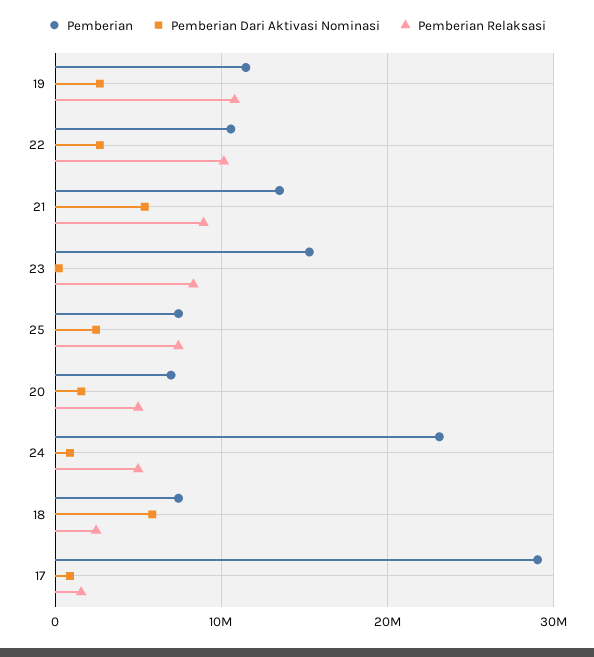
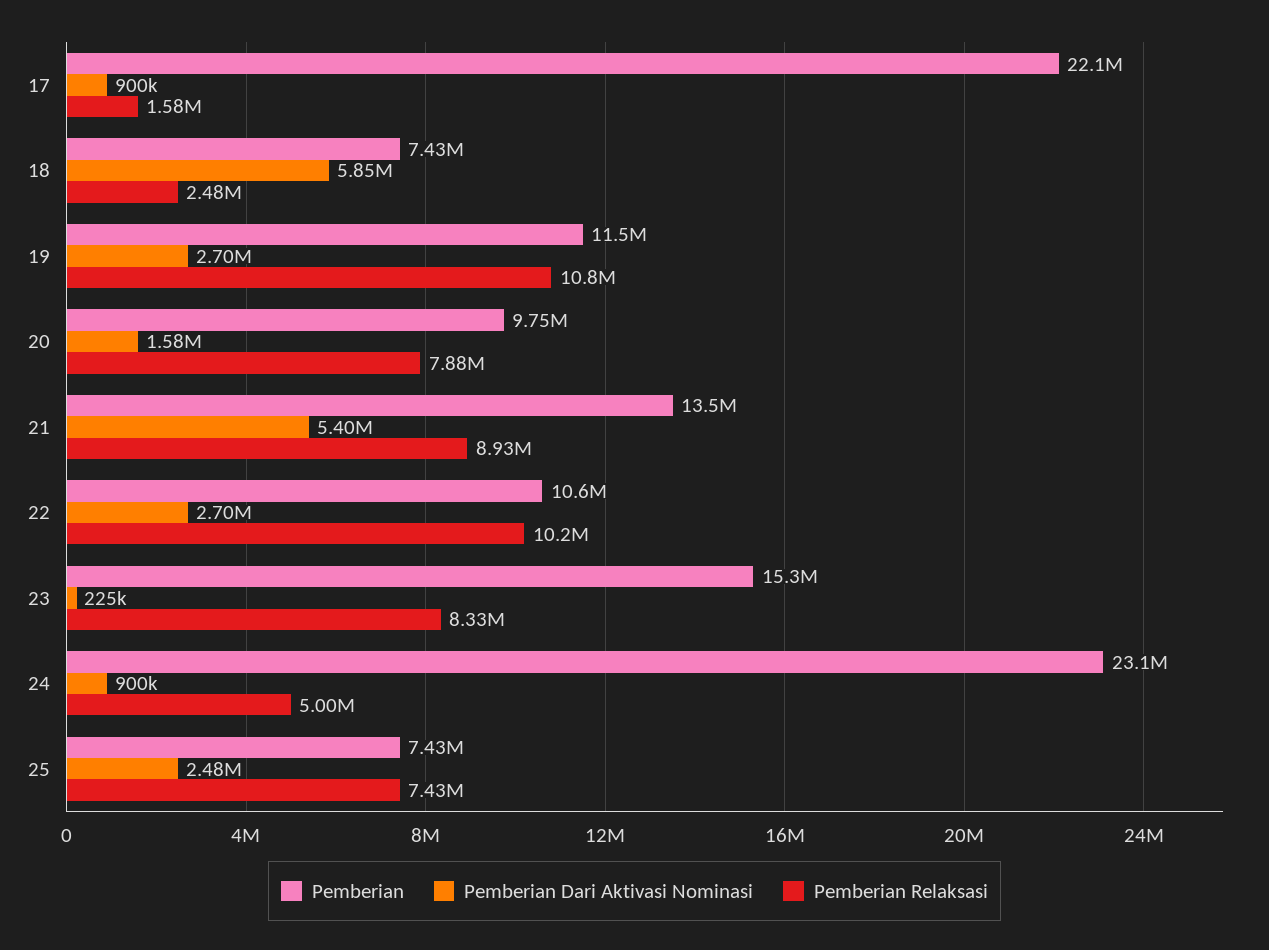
Pemberian, 20: 7000000 -> 9750000
Pemberian Relaksasi, 20: 5000000 -> 7880000
Pemberian, 17: 29000000 -> 22100000

